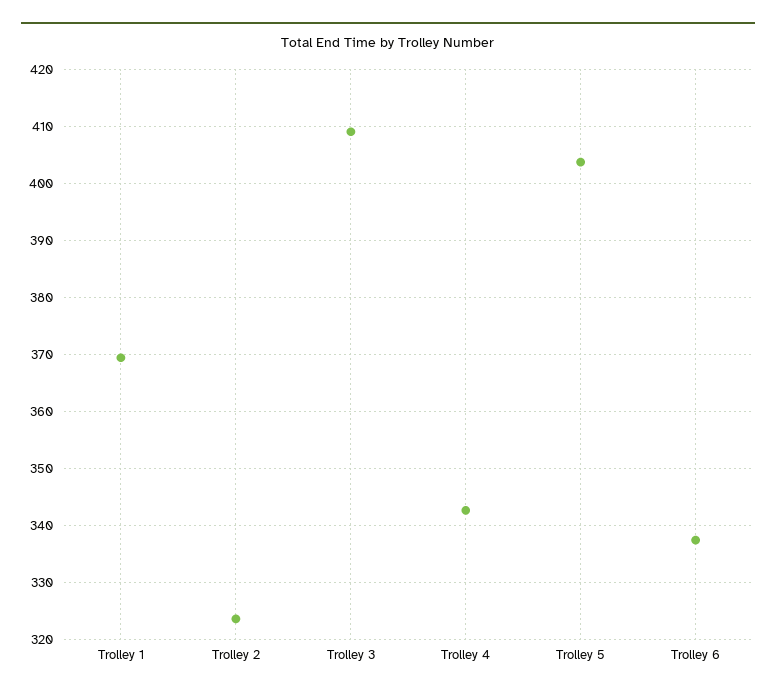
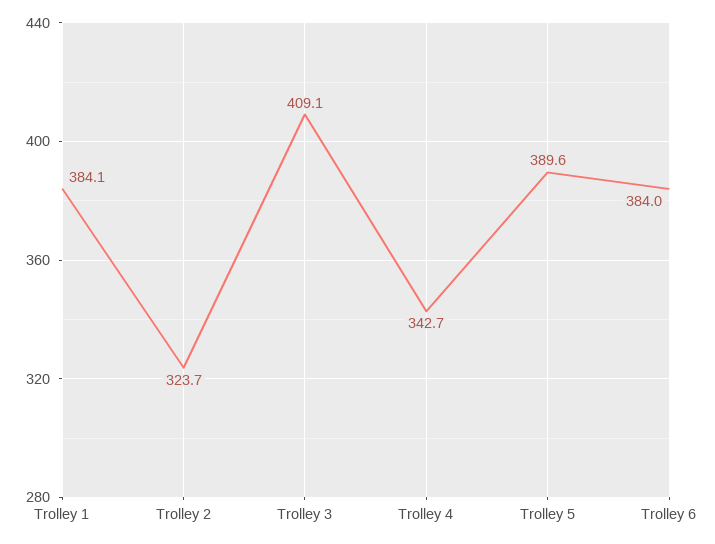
Trolley 1: 370 -> 384.1
Trolley 5: 404 -> 389.6
Trolley 6: 338 -> 384

